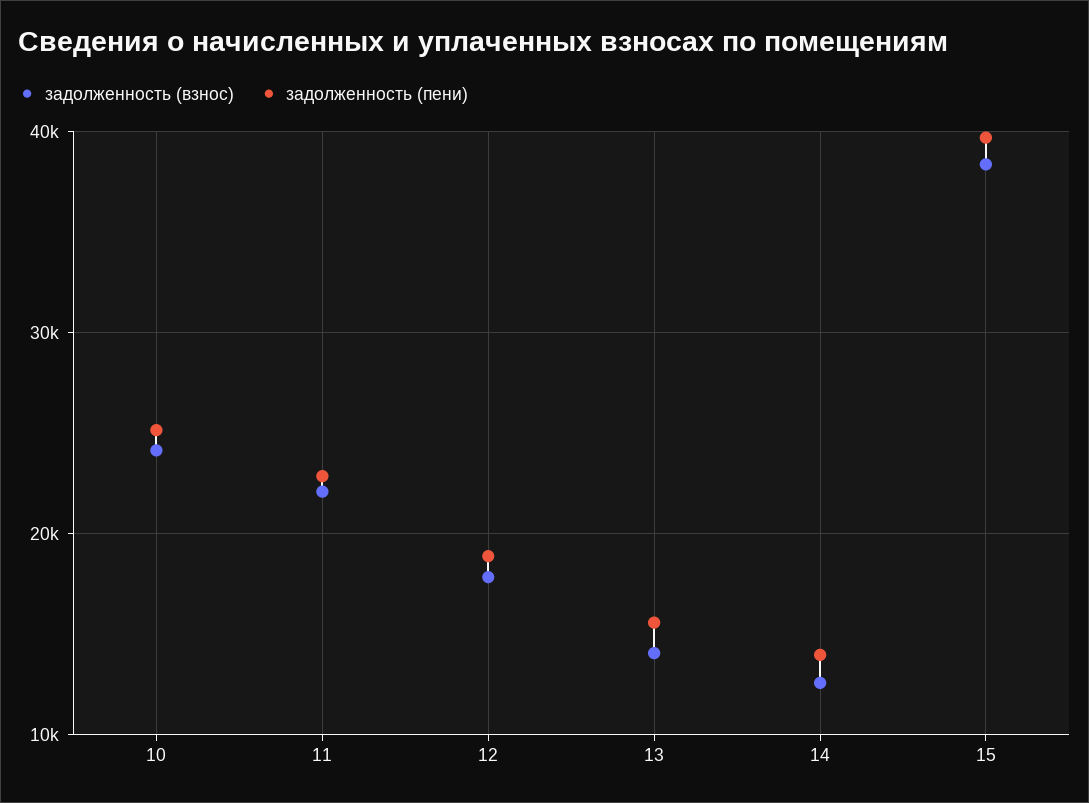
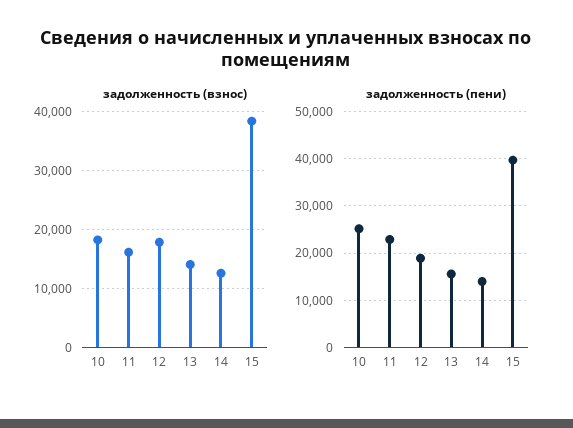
задолженность (взнос), 10: 24000 -> 18000
задолженность (взнос), 11: 22000 -> 16000

